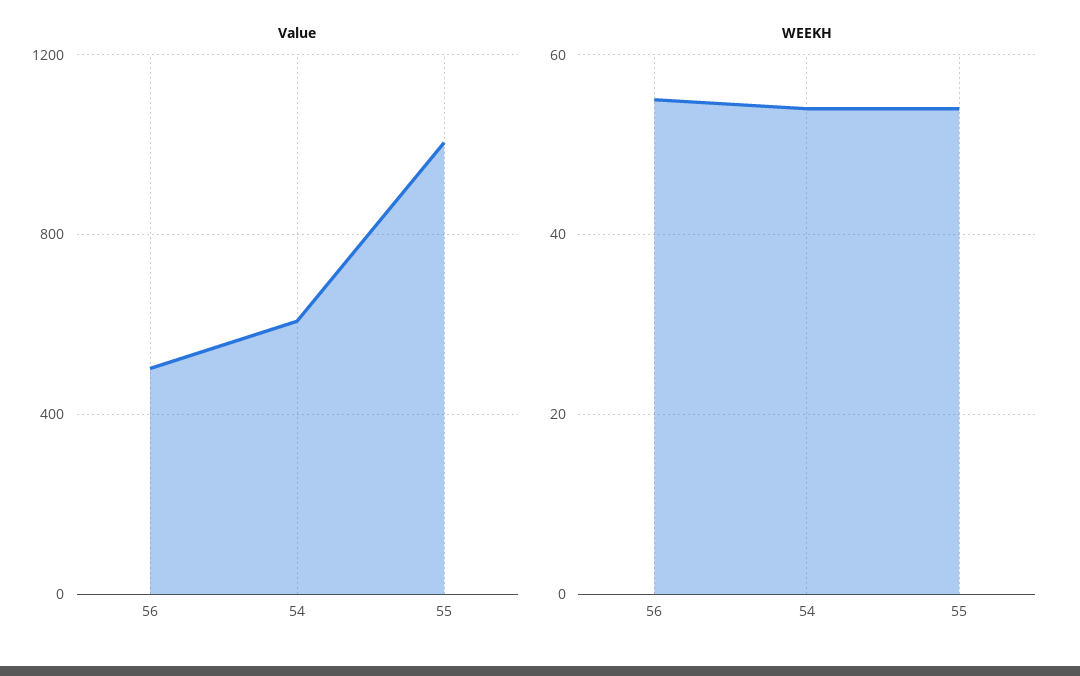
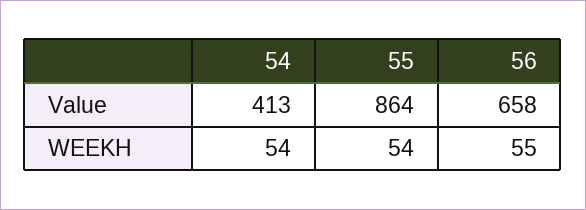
Value, 56: 500 -> 658
Value, 54: 600 -> 413
Value, 55: 1000 -> 864

